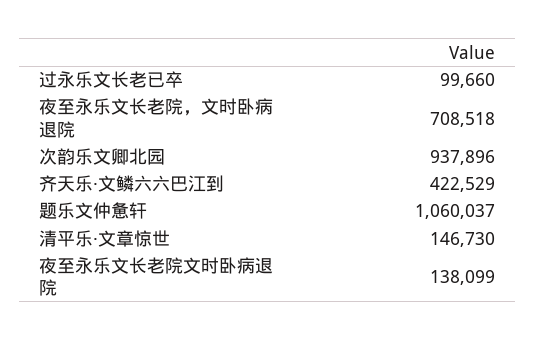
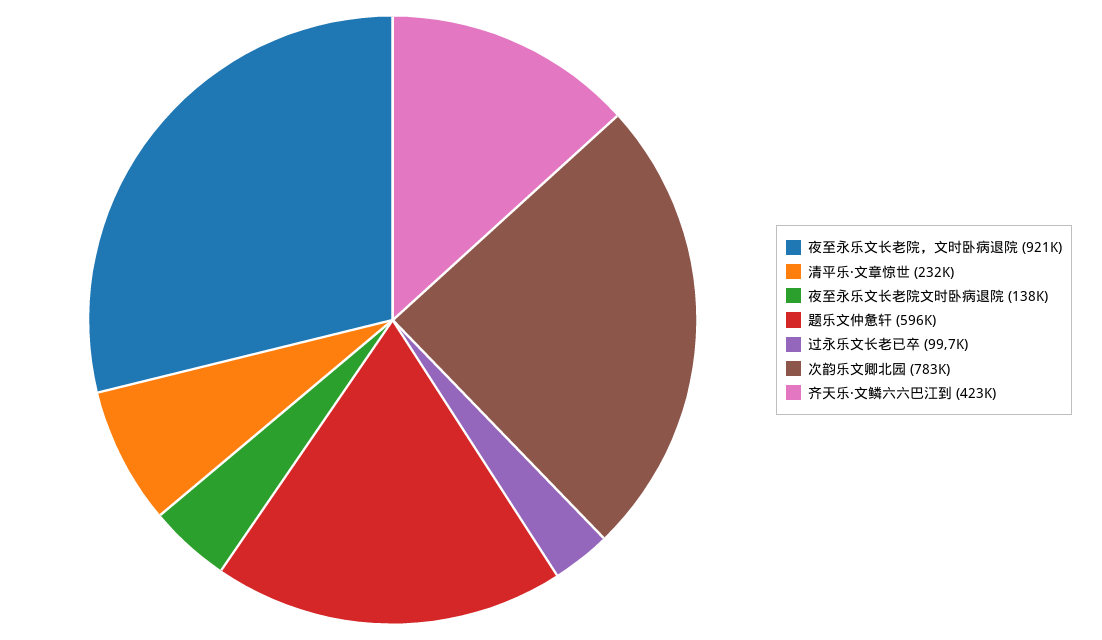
夜至永乐文长老院，文时卧病退院: 708518 -> 921000
次韵乐文卿北园: 937896 -> 783000
题乐文仲惫轩: 1060037 -> 596000
清平乐·文章惊世: 146730 -> 232000

